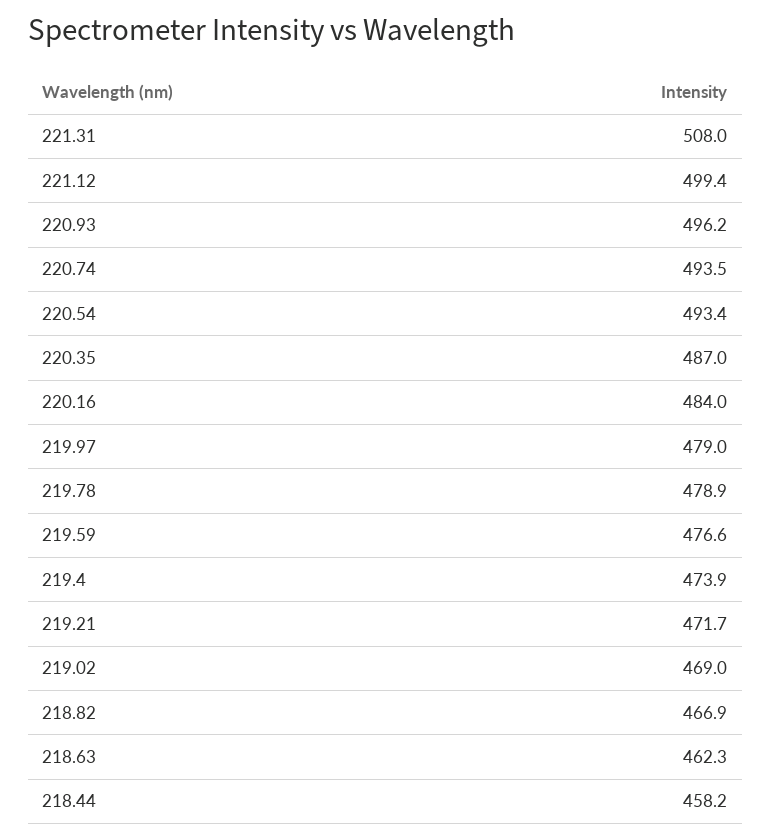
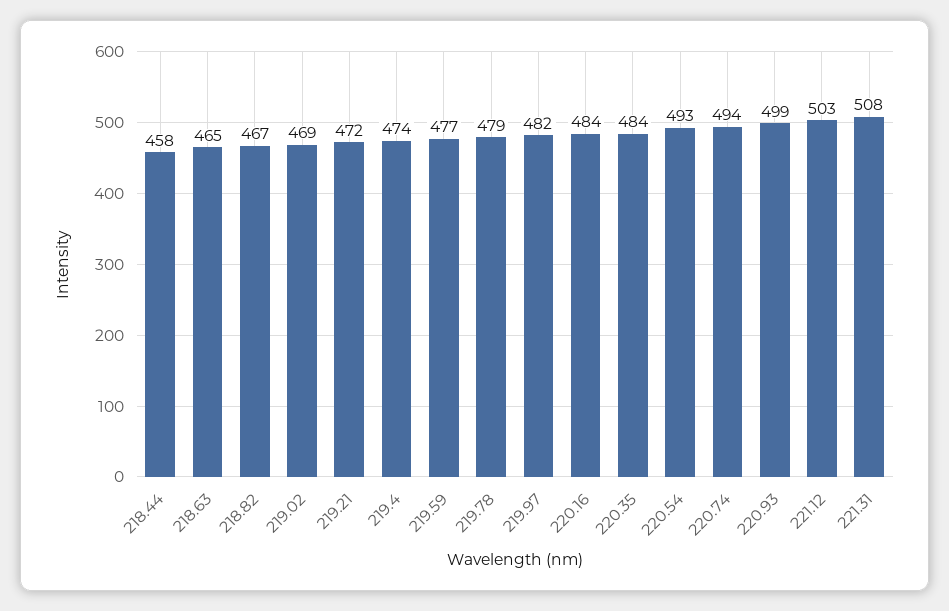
221.12: 499.4 -> 503
220.93: 496.2 -> 499
220.35: 487 -> 484
219.97: 479 -> 482
218.63: 462.3 -> 465

